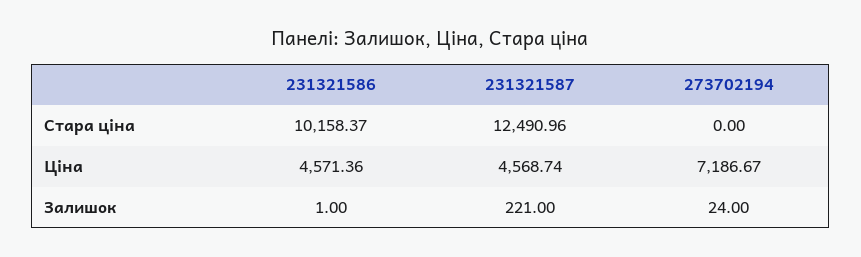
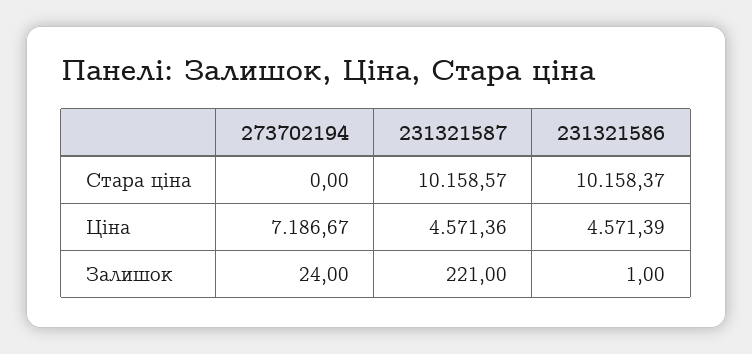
231321587, Стара ціна: 12490.96 -> 10158.57
231321586, Ціна: 4571.36 -> 4571.39
231321587, Ціна: 4568.74 -> 4571.36

